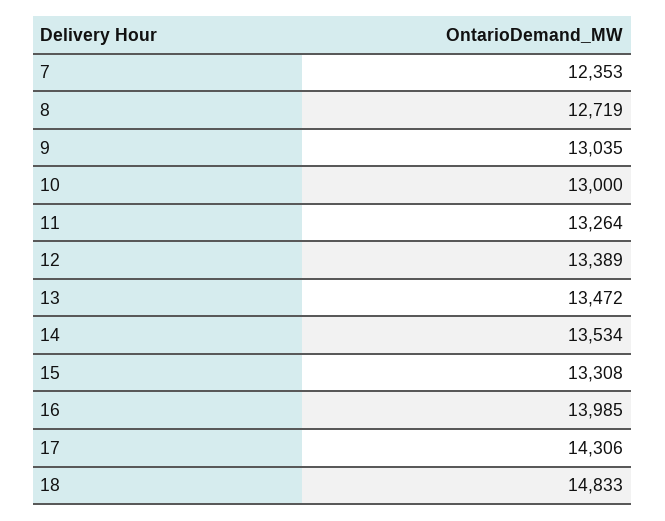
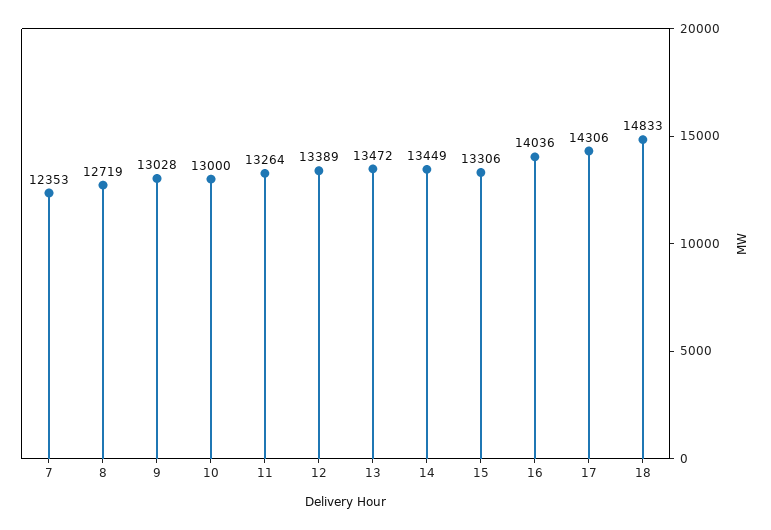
9: 13035 -> 13028
14: 13534 -> 13449
15: 13308 -> 13306
16: 13985 -> 14036

